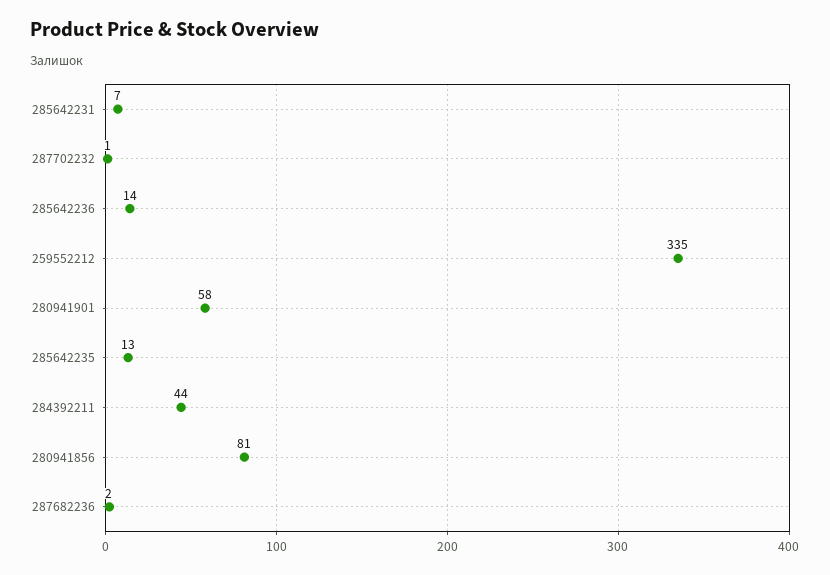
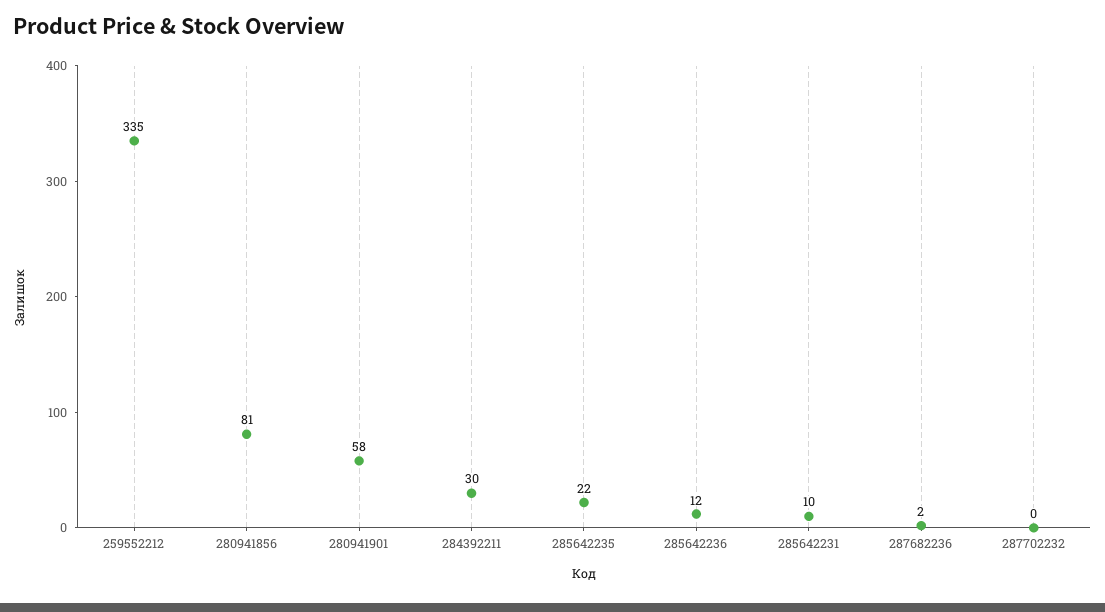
285642231: 7 -> 10
287702232: 1 -> 0
285642236: 14 -> 12
285642235: 13 -> 22
284392211: 44 -> 30

